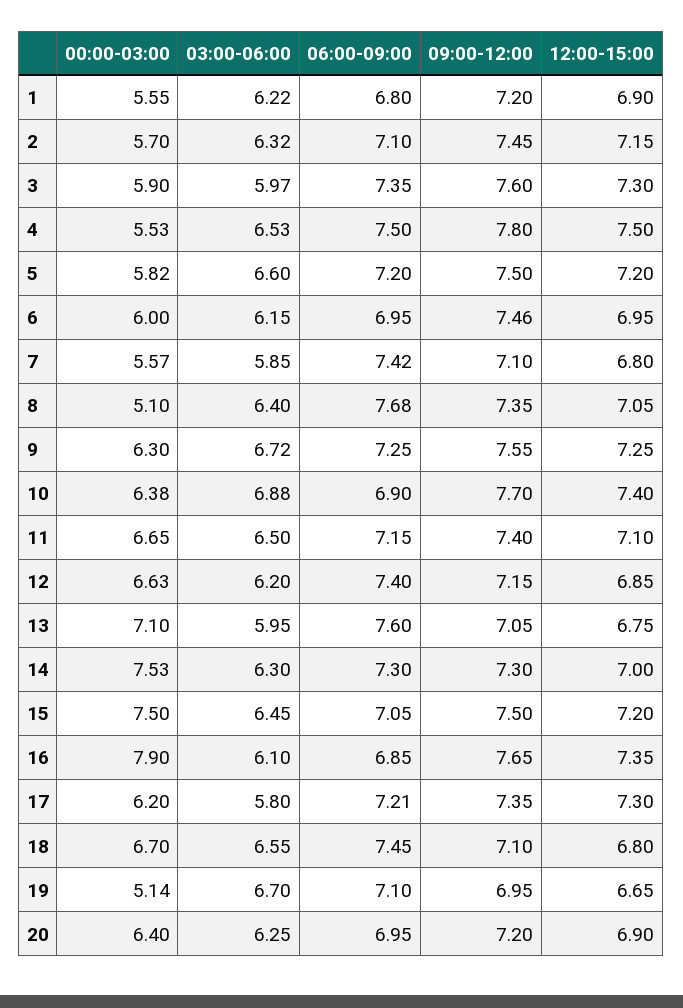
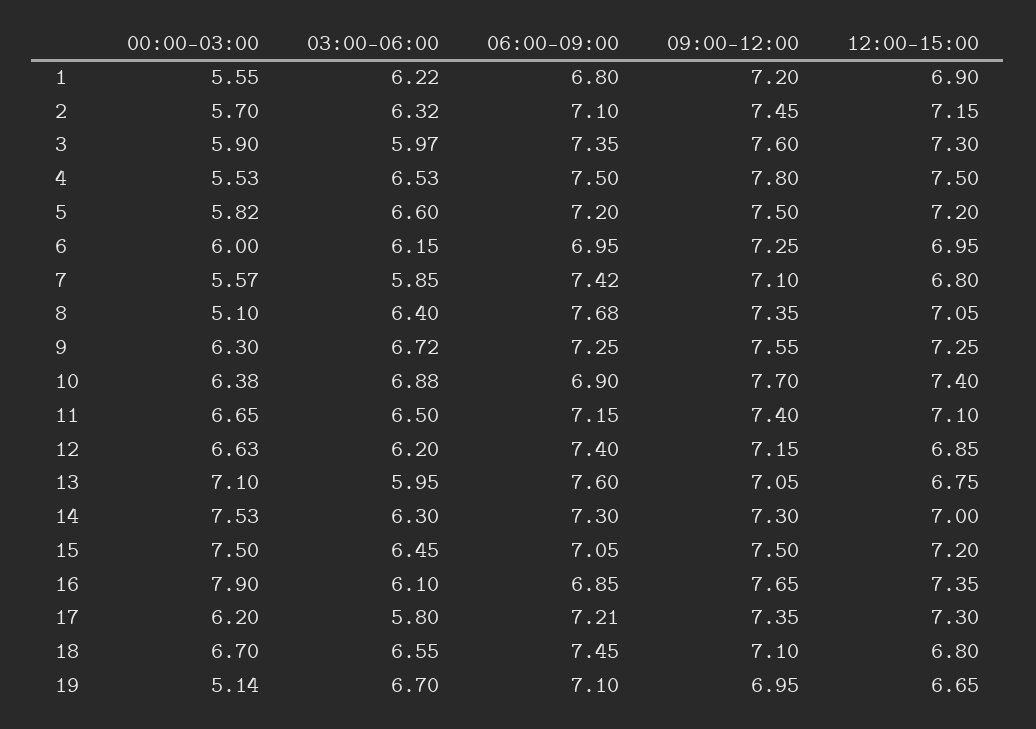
09:00-12:00, 6: 7.46 -> 7.25
00:00-03:00, 20: 6.4 -> none
03:00-06:00, 20: 6.25 -> none
06:00-09:00, 20: 6.95 -> none
09:00-12:00, 20: 7.2 -> none
12:00-15:00, 20: 6.9 -> none

